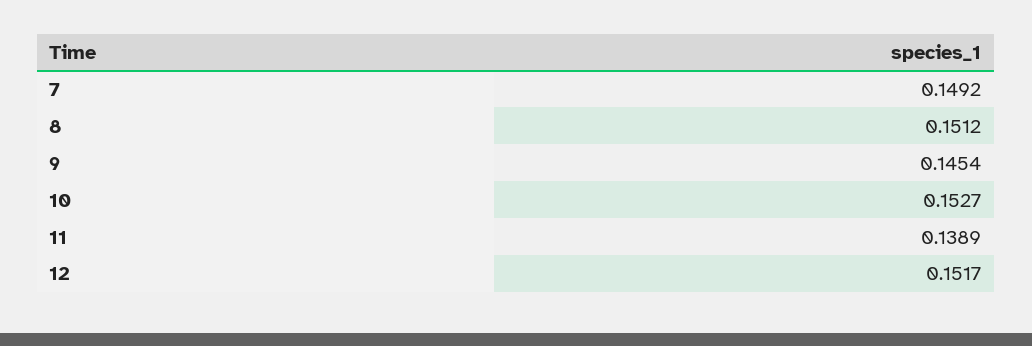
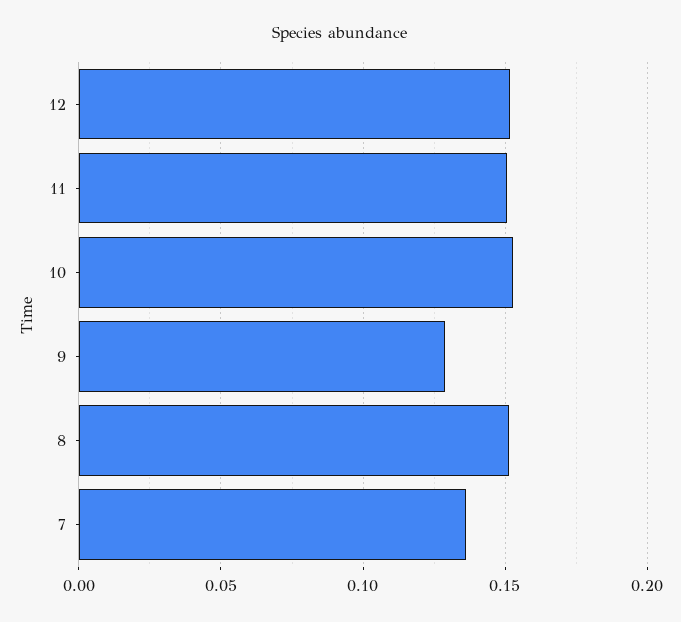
7: 0.1492 -> 0.135
9: 0.1454 -> 0.13
11: 0.1389 -> 0.15

